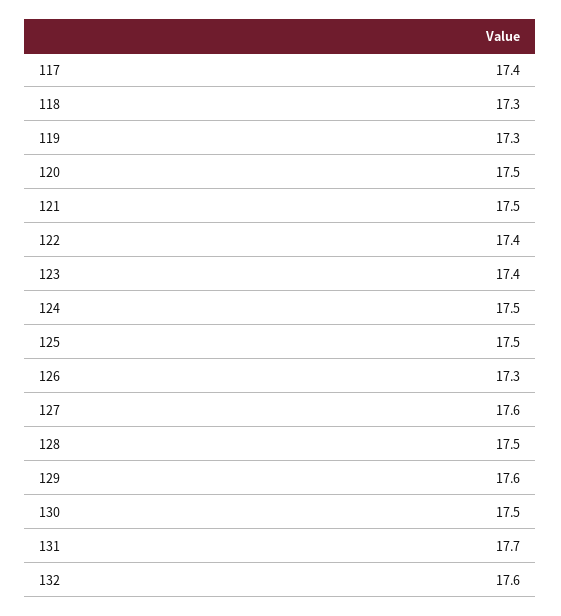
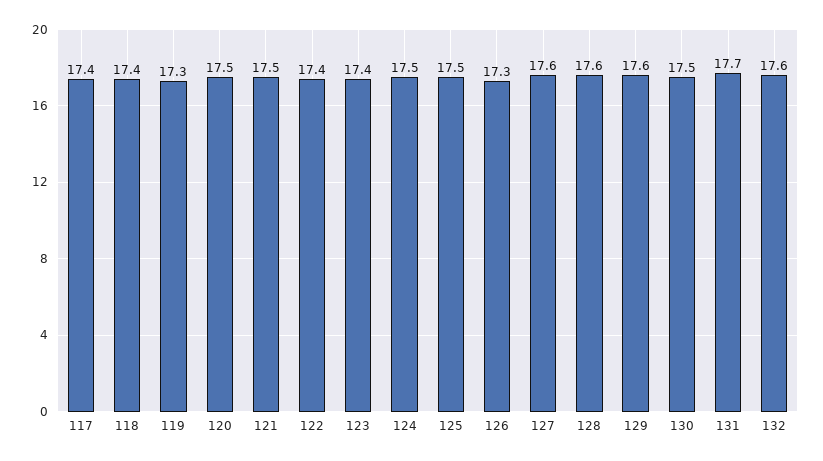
118: 17.3 -> 17.4
128: 17.5 -> 17.6

